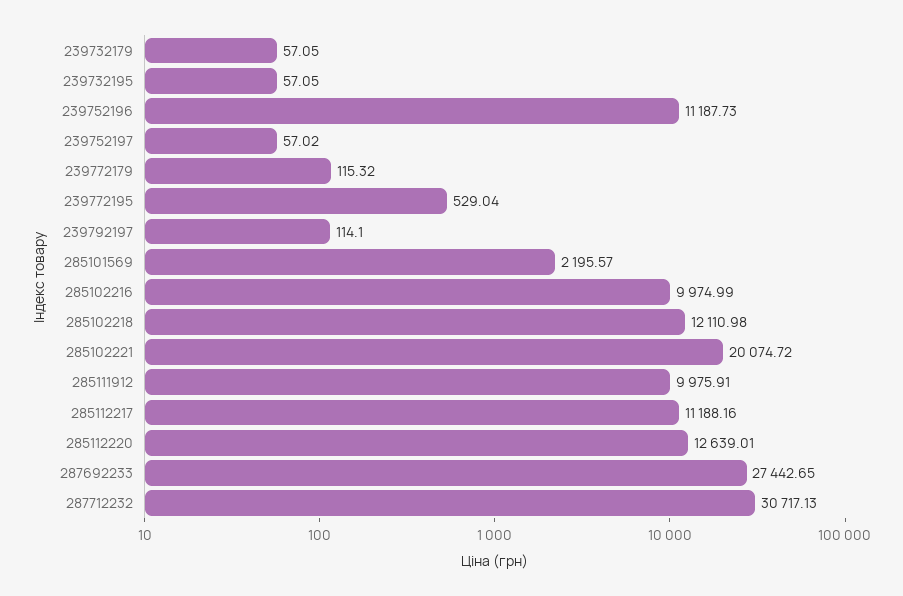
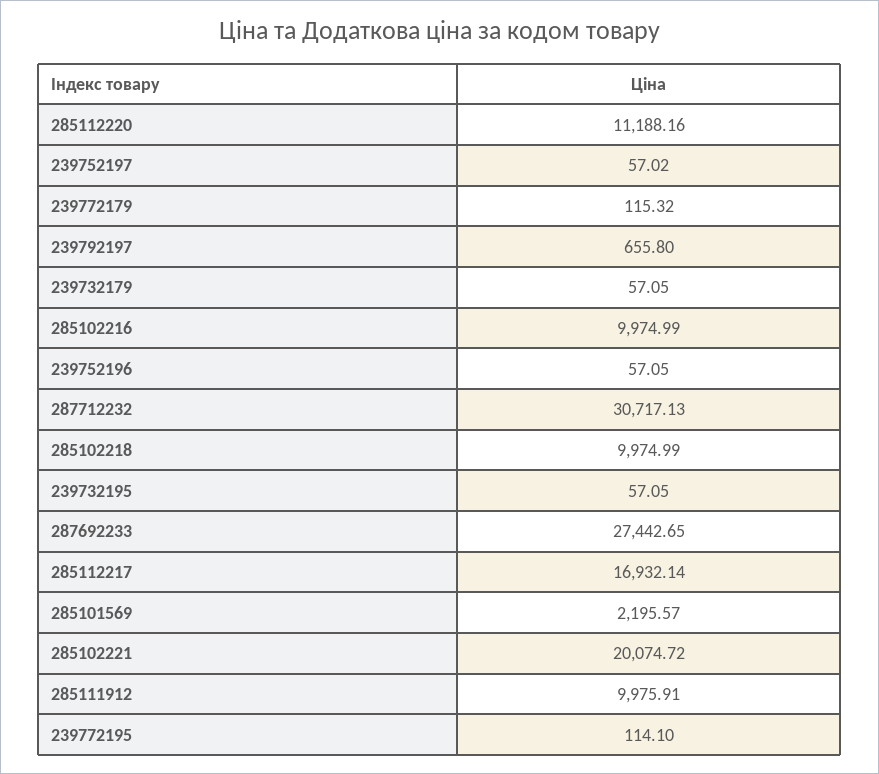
239752196: 11187.73 -> 57.05
239772195: 529.04 -> 114.1
239792197: 114.1 -> 655.8
285102218: 12110.98 -> 9974.99
285112217: 11188.16 -> 16932.14
285112220: 12639.01 -> 11188.16

